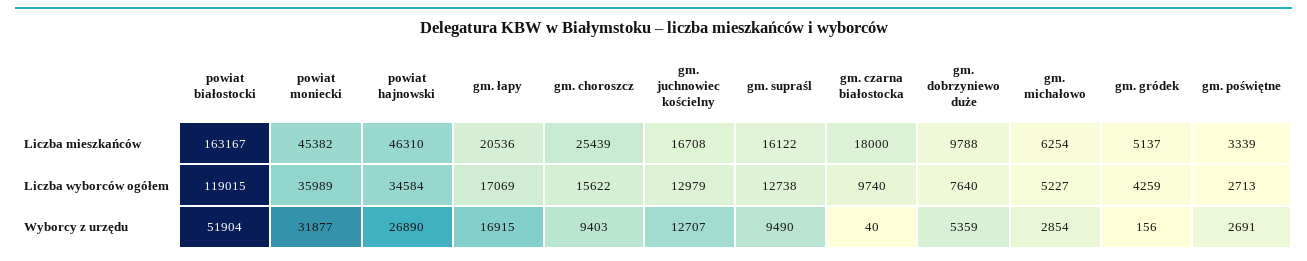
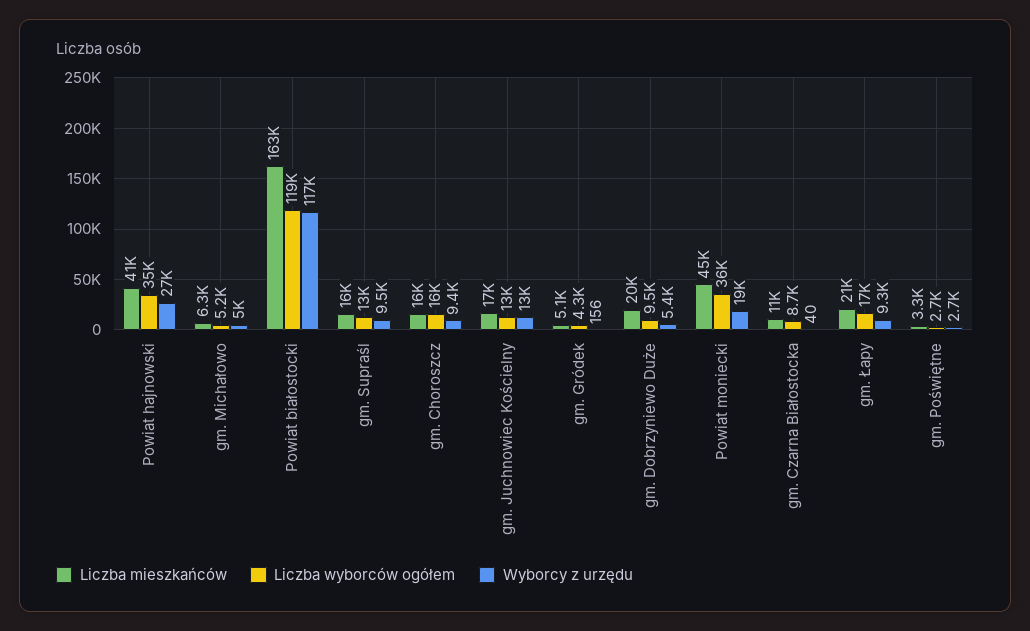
Liczba mieszkańców, powiat hajnowski: 46310 -> 41000
Liczba mieszkańców, gm. choroszcz: 25439 -> 16000
Liczba mieszkańców, gm. czarna białostocka: 18000 -> 11000
Liczba mieszkańców, gm. dobrzyniewo duże: 9788 -> 20000
Liczba wyborców ogółem, gm. czarna białostocka: 9740 -> 8700
Liczba wyborców ogółem, gm. dobrzyniewo duże: 7640 -> 9500
Wyborcy z urzędu, powiat białostocki: 51904 -> 117000
Wyborcy z urzędu, powiat moniecki: 31877 -> 19000
Wyborcy z urzędu, gm. łapy: 16915 -> 9300
Wyborcy z urzędu, gm. michałowo: 2854 -> 5000

